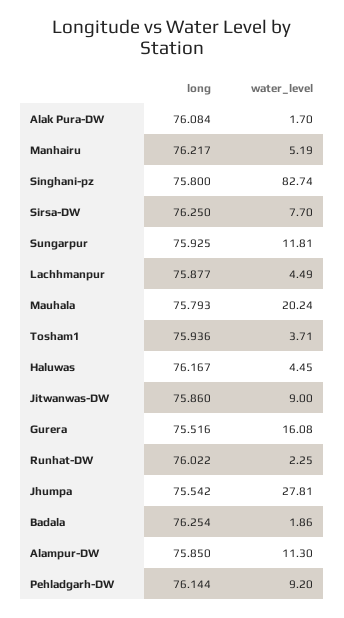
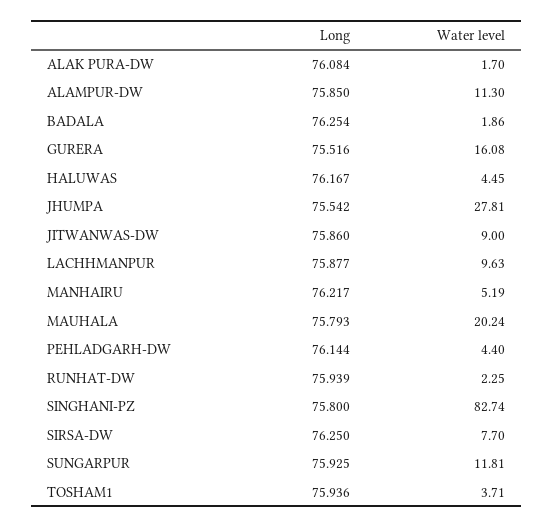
water_level, Lachhmanpur: 4.49 -> 9.63
long, Runhat-DW: 76.022 -> 75.939
water_level, Pehladgarh-DW: 9.2 -> 4.4

